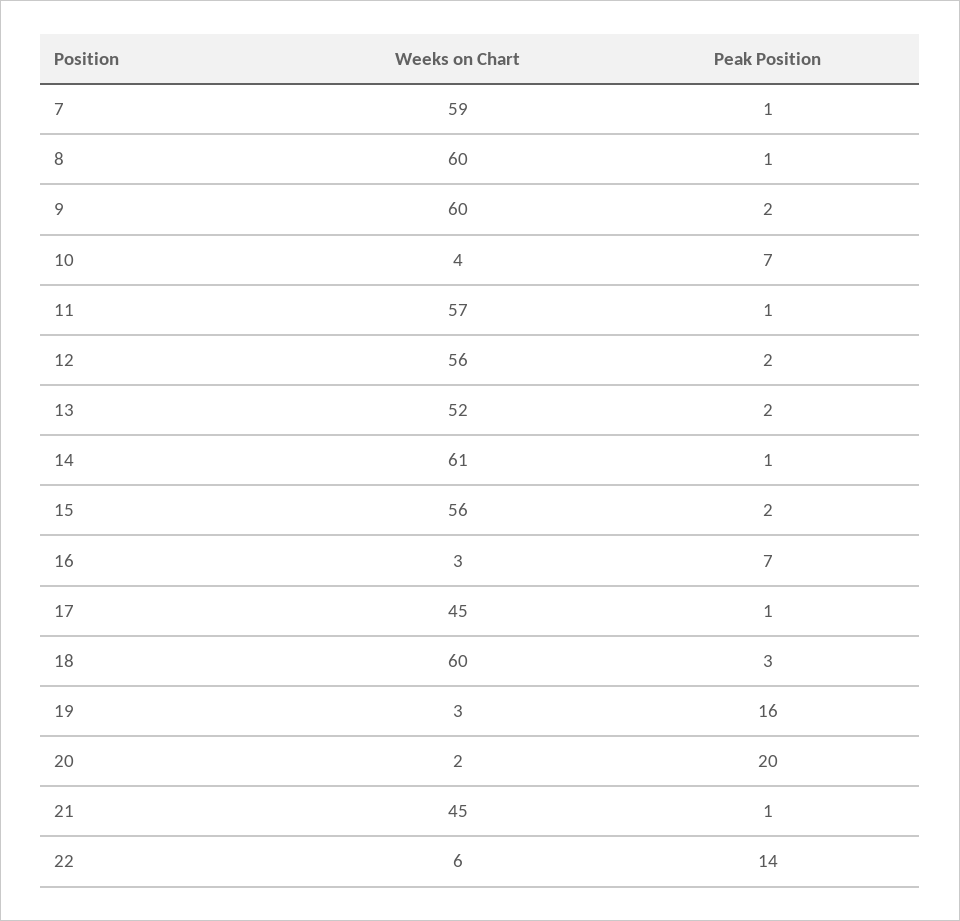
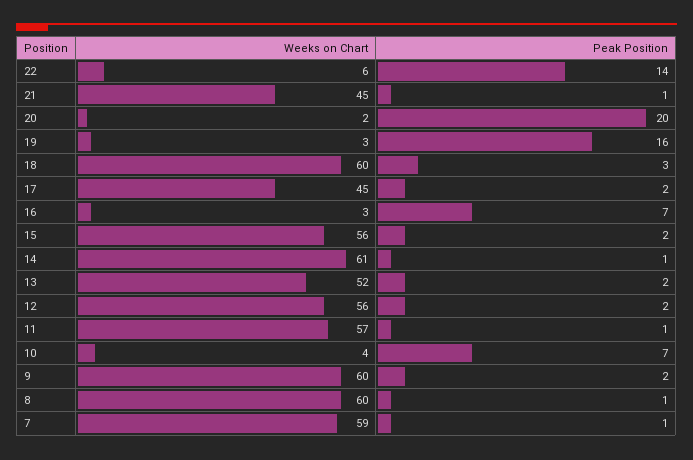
Peak Position, 17: 1 -> 2

